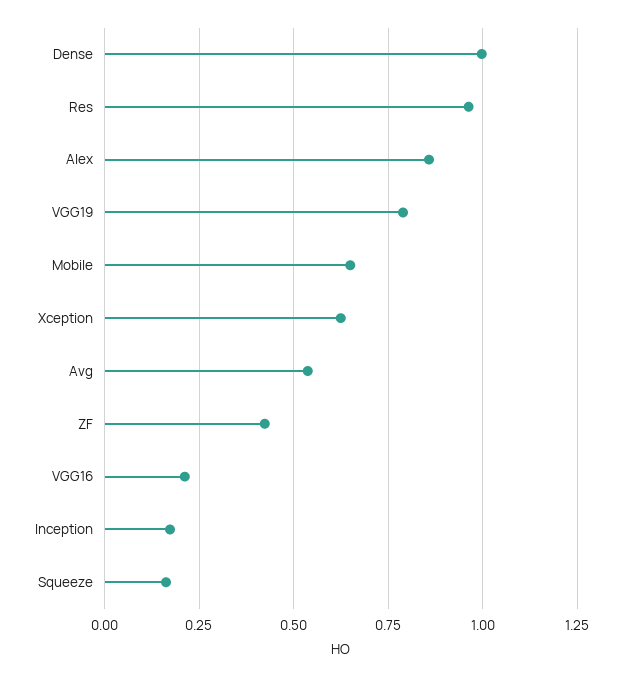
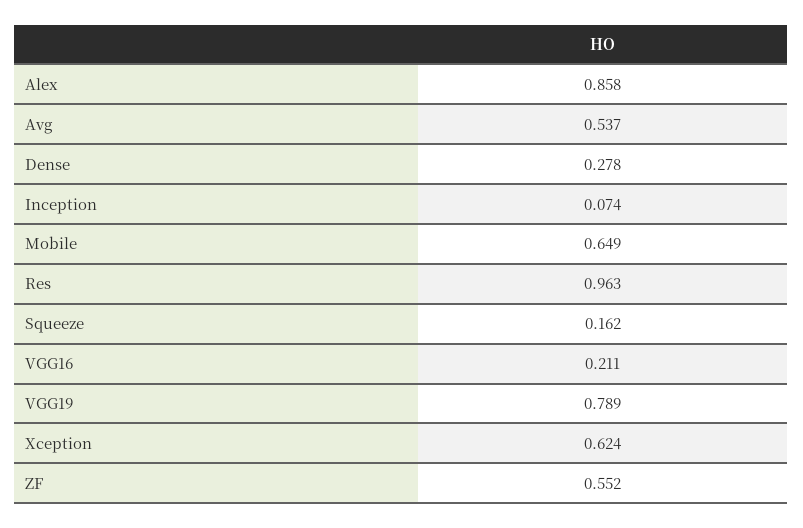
Dense: 1 -> 0.278
ZF: 0.425 -> 0.552
Inception: 0.175 -> 0.074

